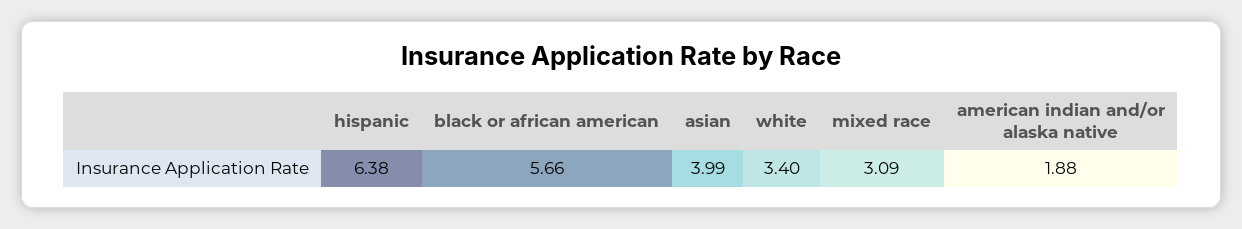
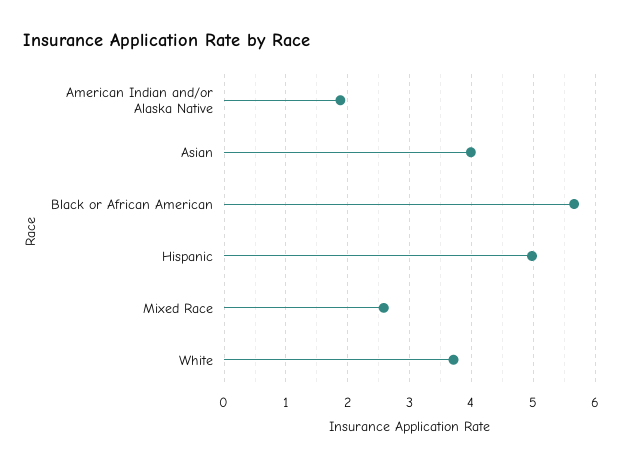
hispanic: 6.38 -> 5
white: 3.4 -> 3.7
mixed race: 3.09 -> 2.6

